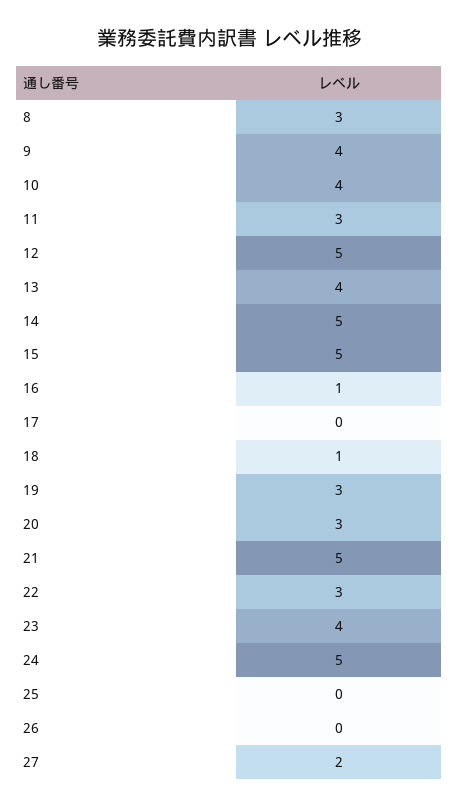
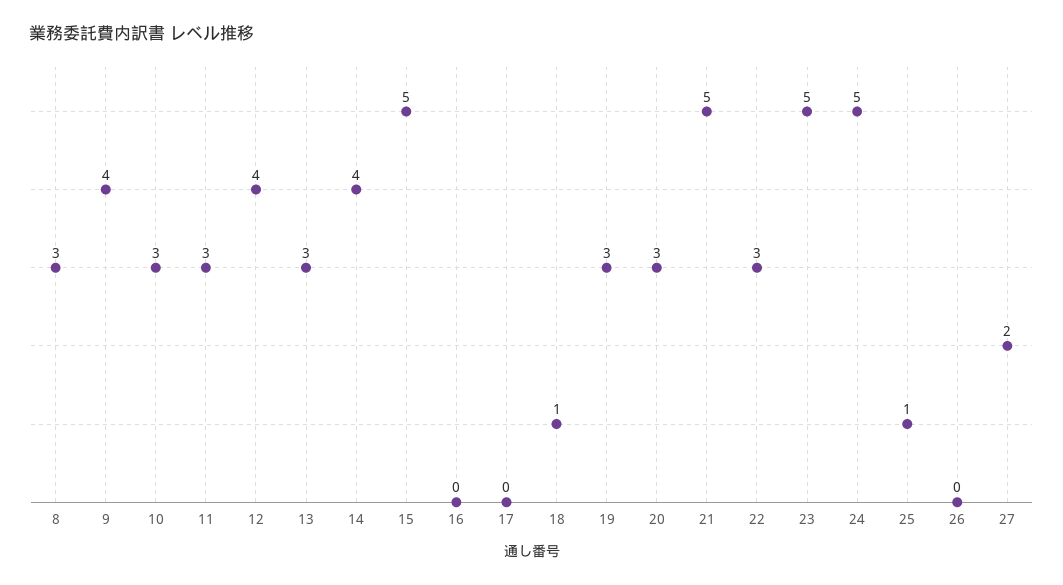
10: 4 -> 3
12: 5 -> 4
13: 4 -> 3
14: 5 -> 4
16: 1 -> 0
23: 4 -> 5
25: 0 -> 1

